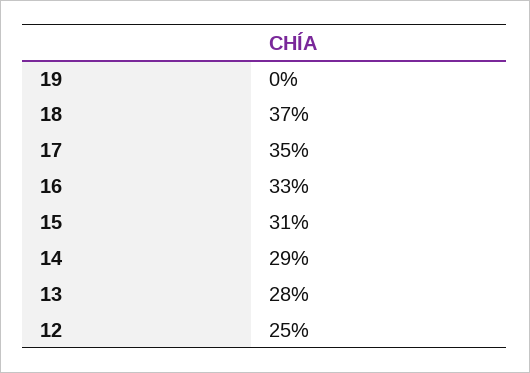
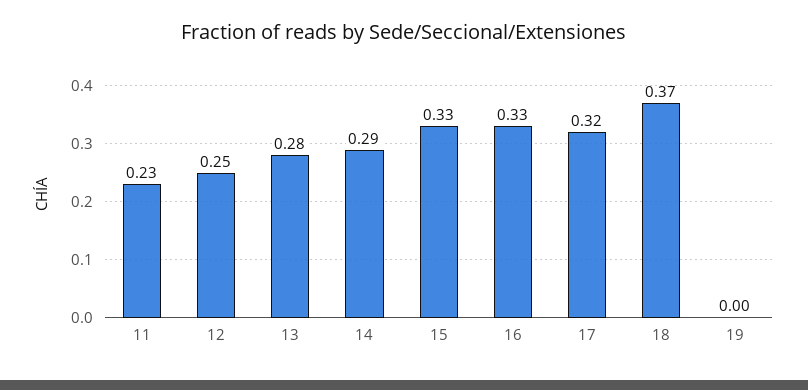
17: 0.35 -> 0.32
15: 0.31 -> 0.33
11: none -> 0.23

